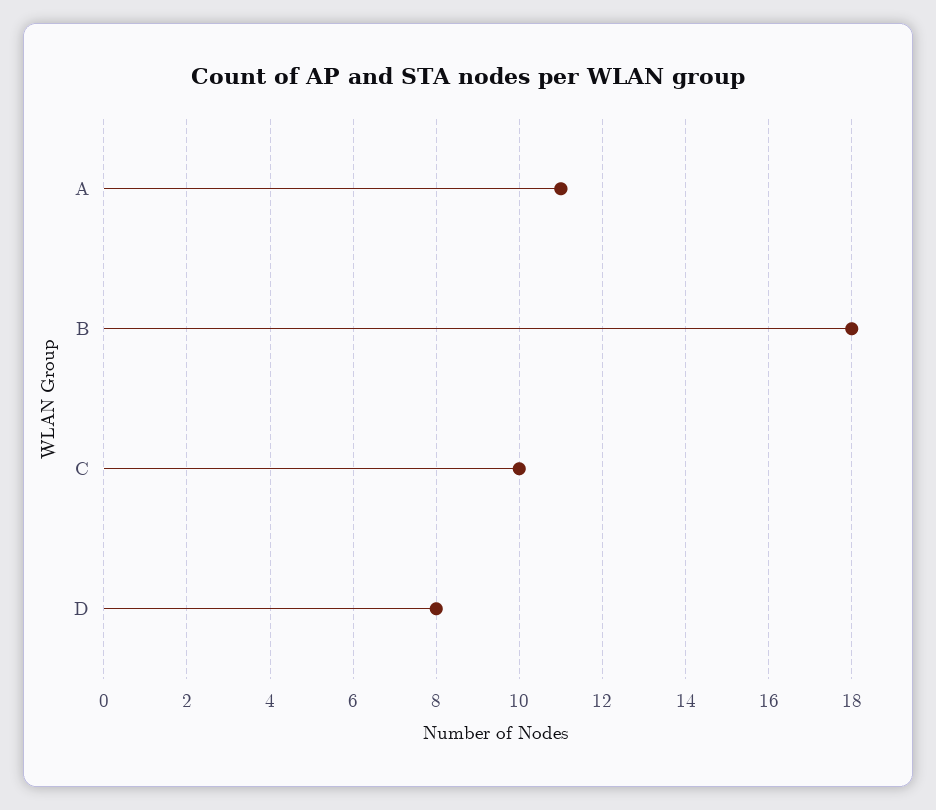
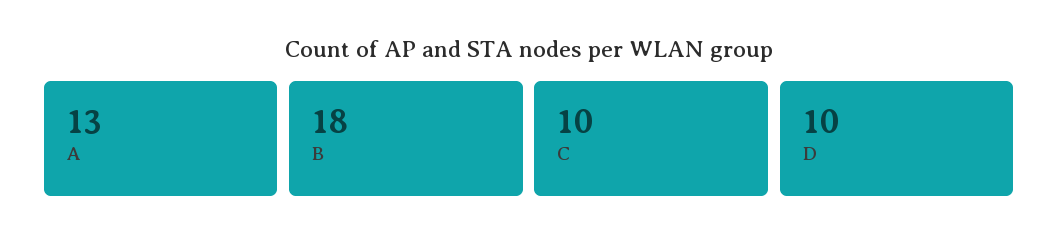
A: 11 -> 13
D: 8 -> 10

